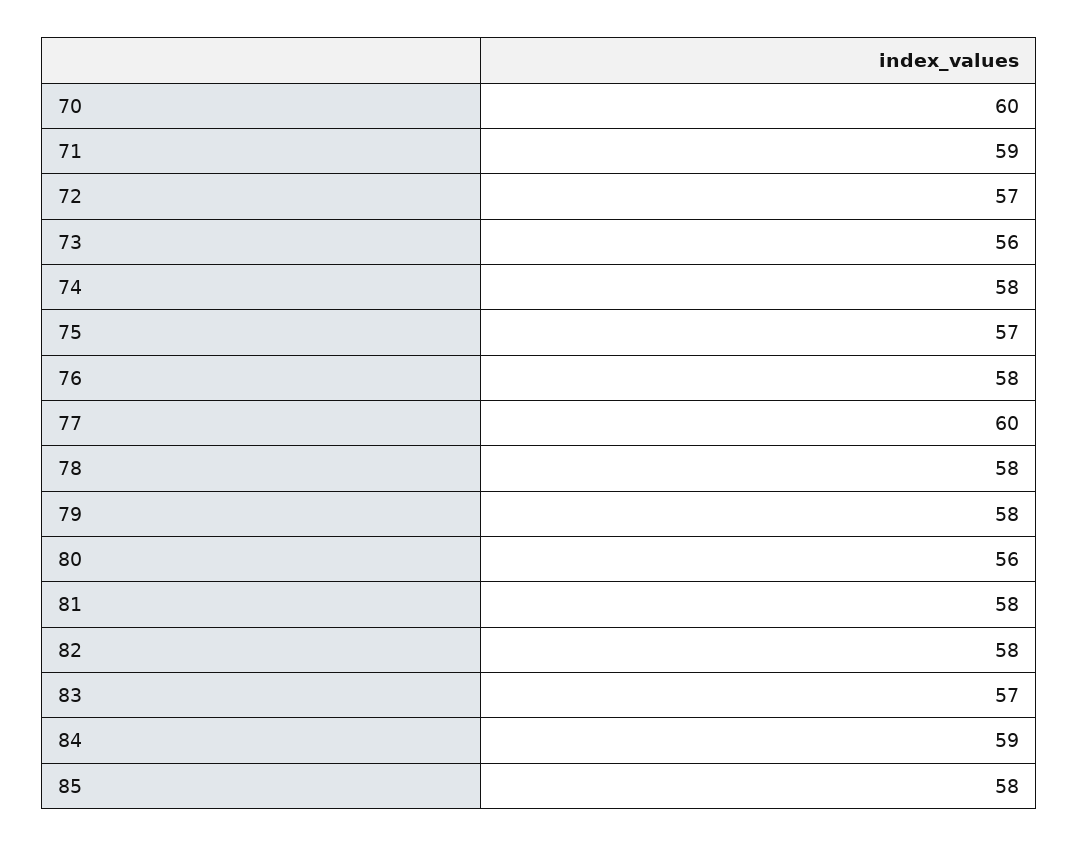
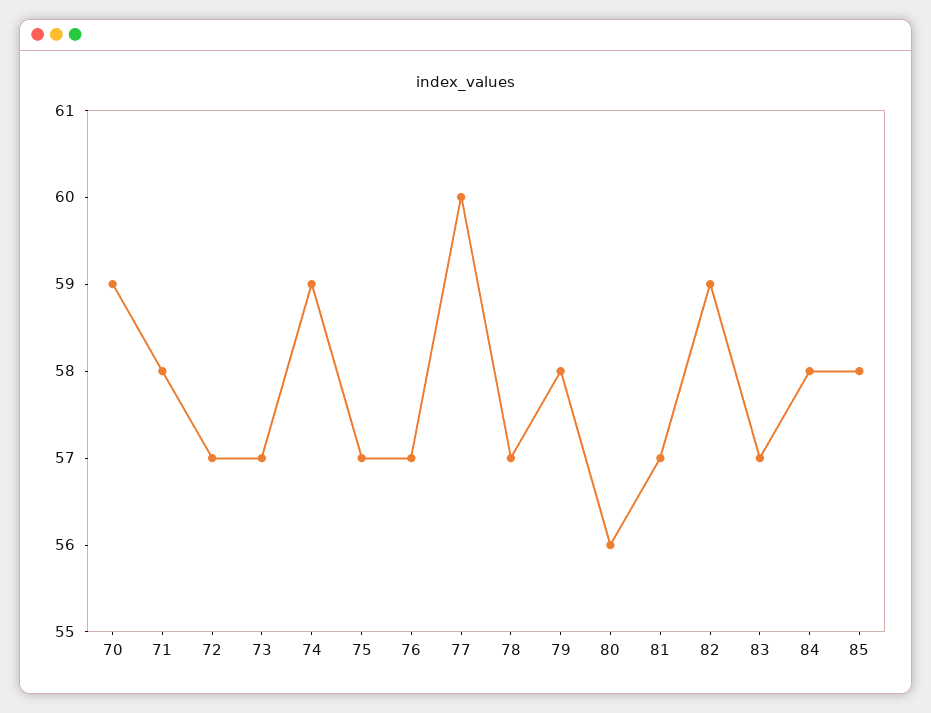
70: 60 -> 59
71: 59 -> 58
73: 56 -> 57
74: 58 -> 59
76: 58 -> 57
78: 58 -> 57
81: 58 -> 57
82: 58 -> 59
84: 59 -> 58

